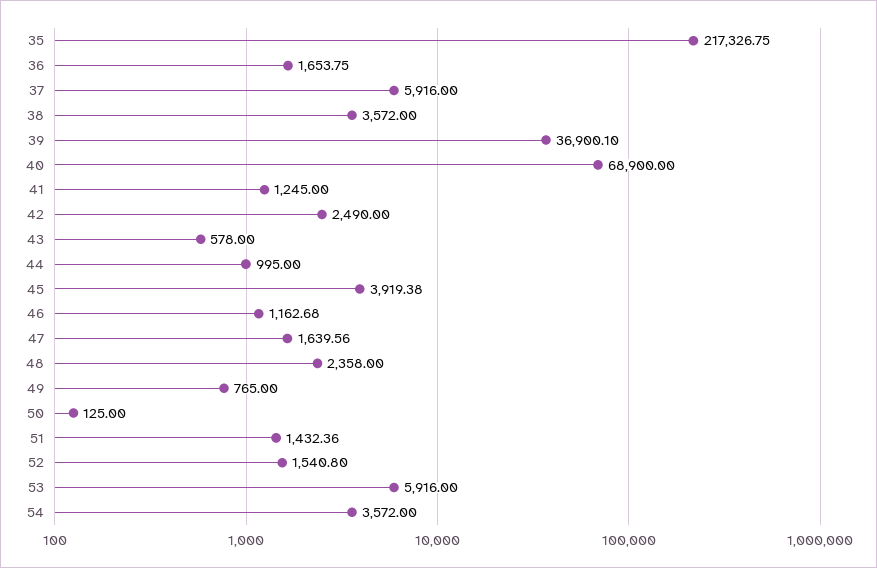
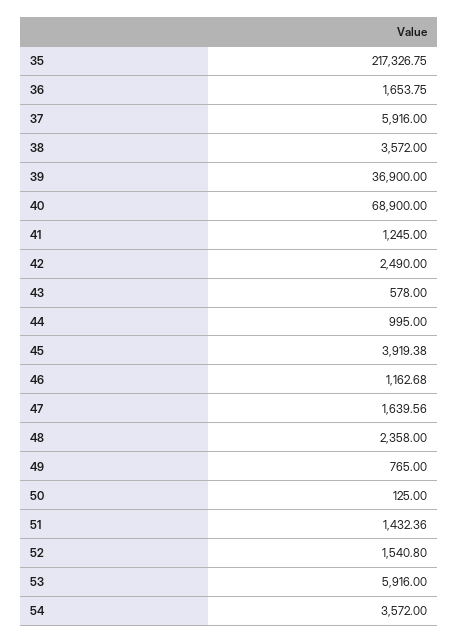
39: 36900.1 -> 36900

